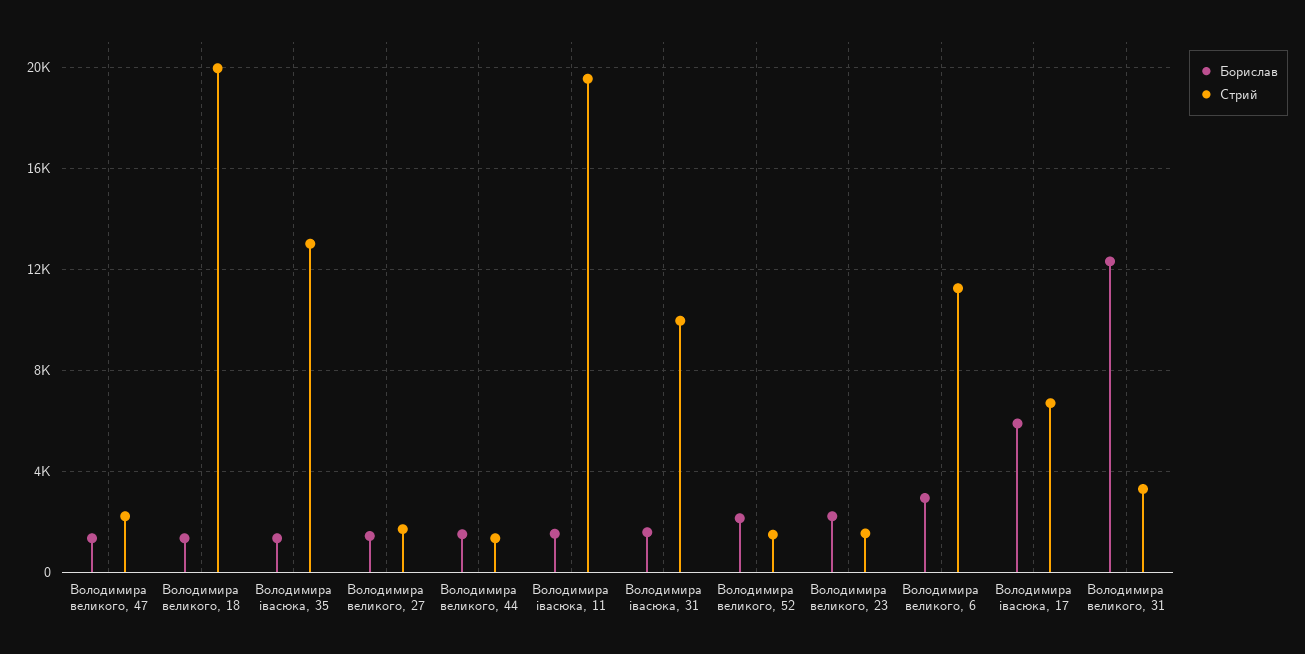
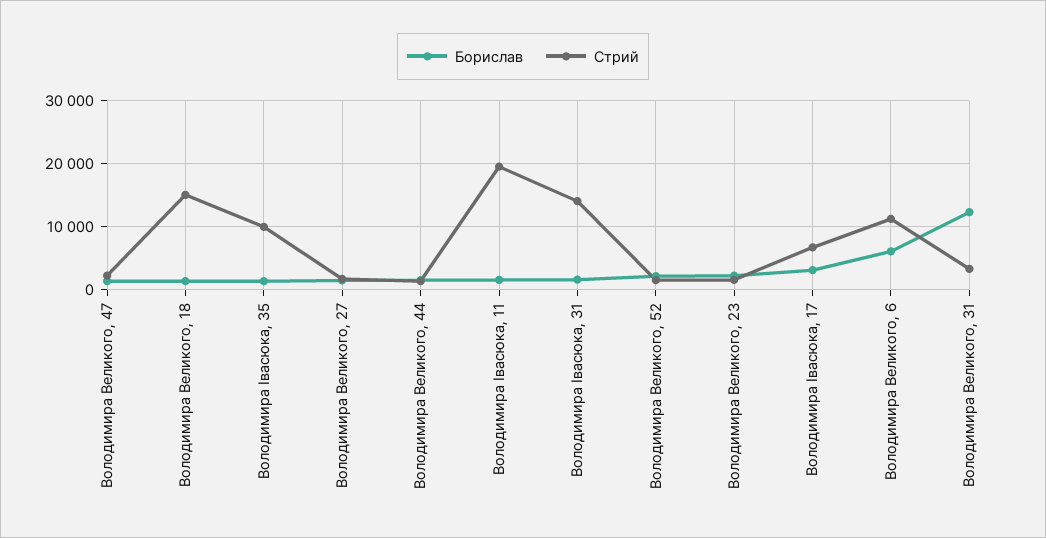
Стрий, Володимира великого, 18: 20000 -> 15000
Стрий, Володимира iвасюка, 35: 13000 -> 10000
Стрий, Володимира iвасюка, 31: 10000 -> 14000
Борислав, Володимира великого, 6: 3000 -> 6000
Борислав, Володимира iвасюка, 17: 6000 -> 3000

